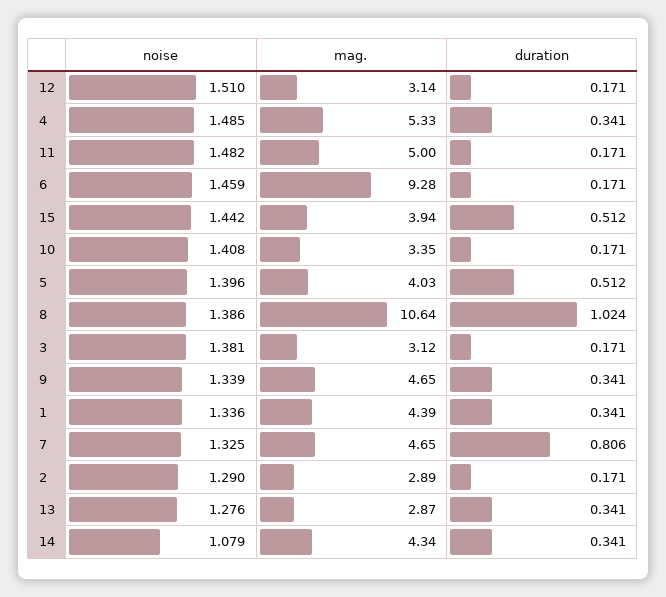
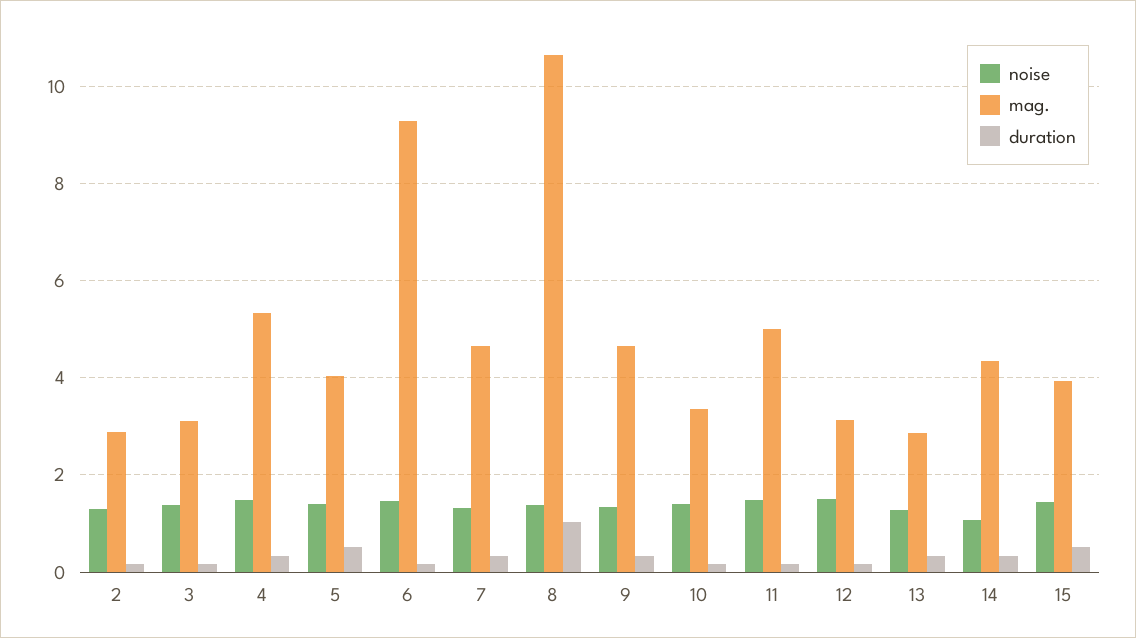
noise, 1: 1.336 -> none
mag., 1: 4.39 -> none
duration, 1: 0.341 -> none
duration, 7: 0.806 -> 0.4

